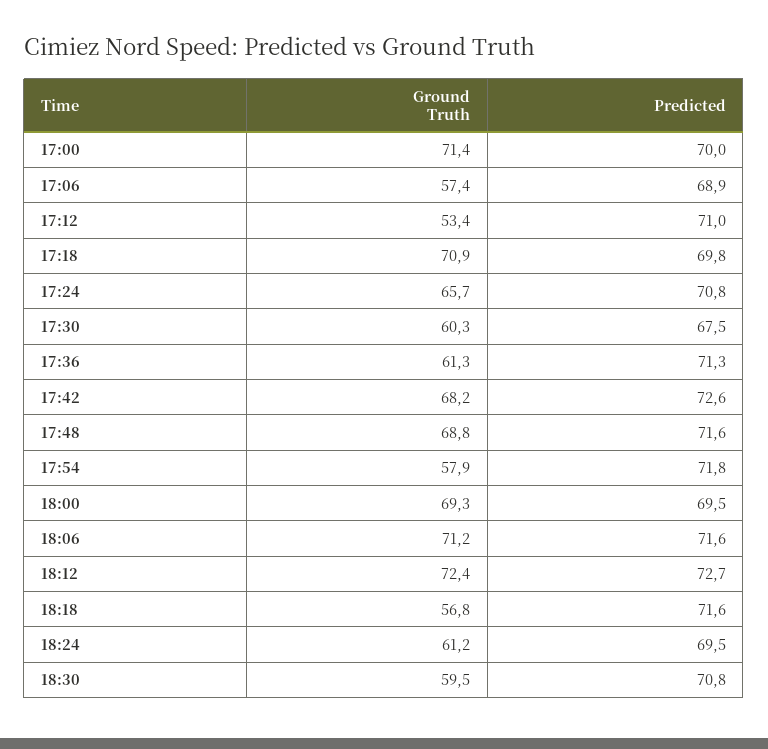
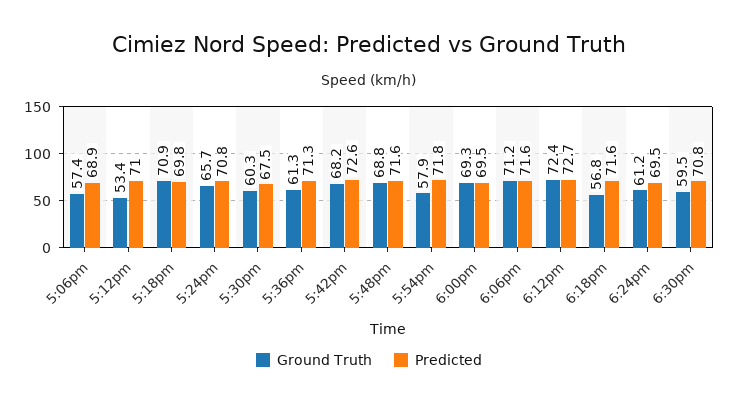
Ground Truth, 17:00: 71.4 -> none
Predicted, 17:00: 70 -> none

